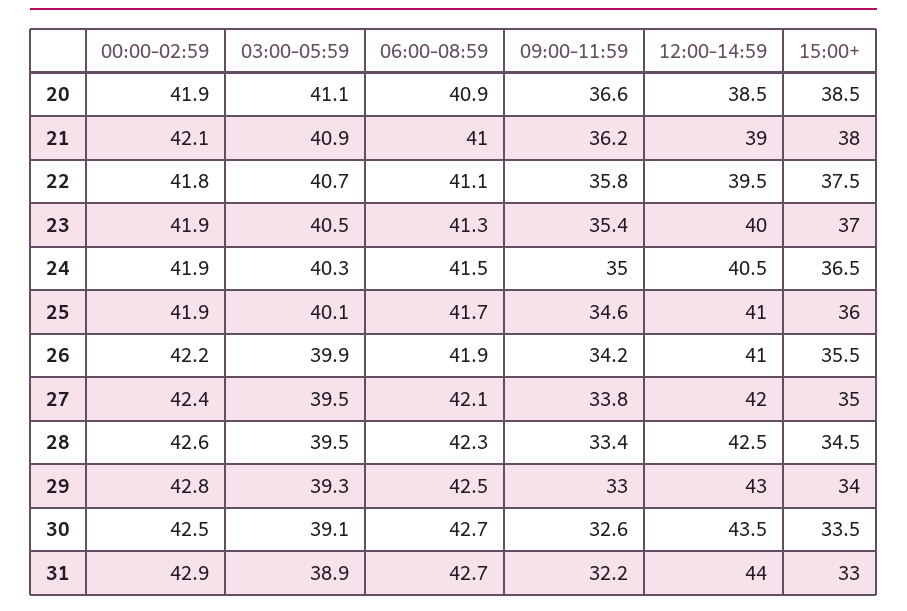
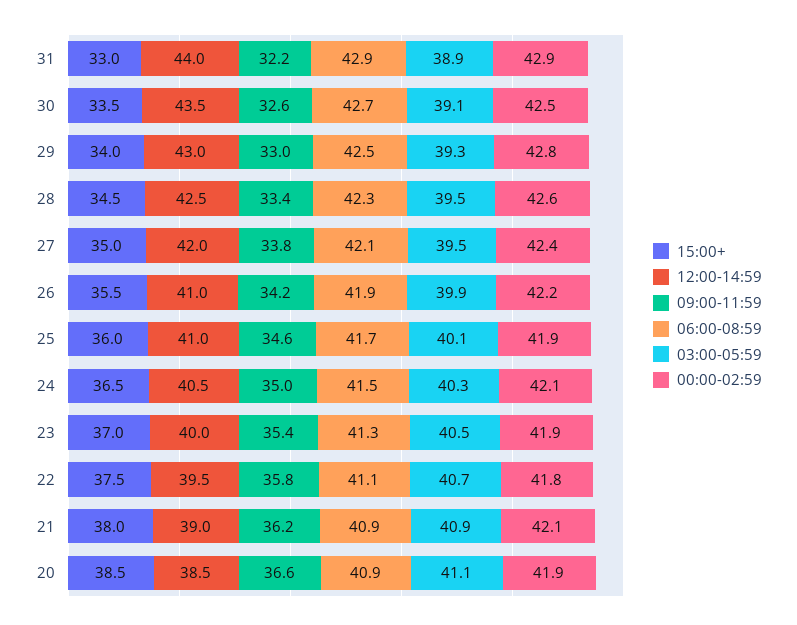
06:00-08:59, 21: 41 -> 40.9
00:00-02:59, 24: 41.9 -> 42.1
06:00-08:59, 31: 42.7 -> 42.9

